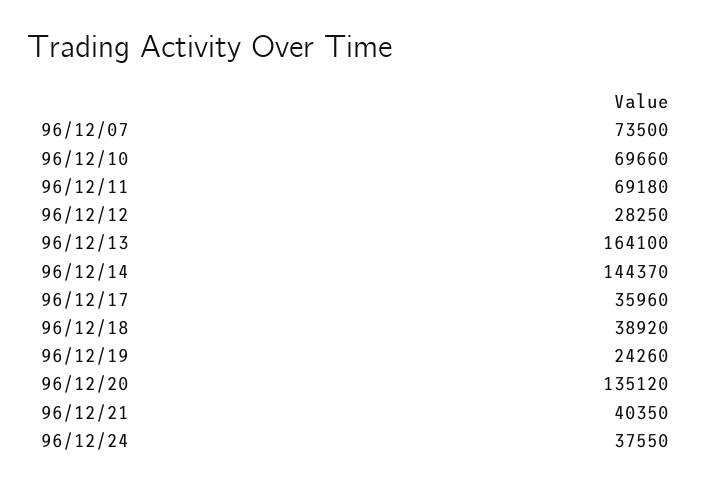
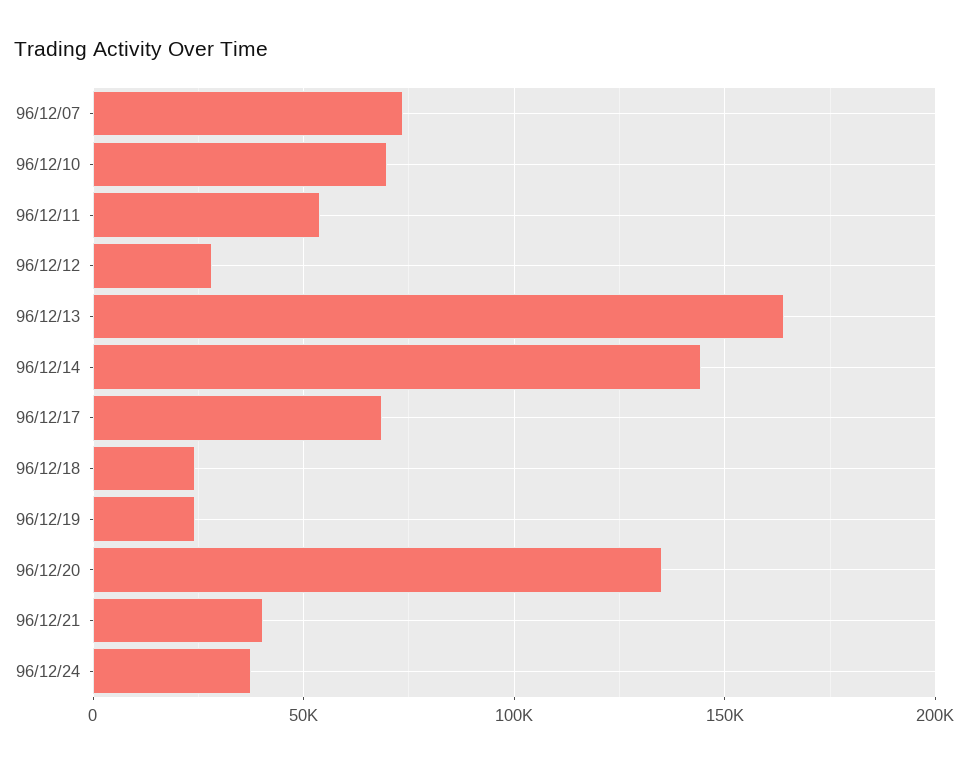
96/12/11: 69180 -> 55000
96/12/17: 35960 -> 70000
96/12/18: 38920 -> 25000

